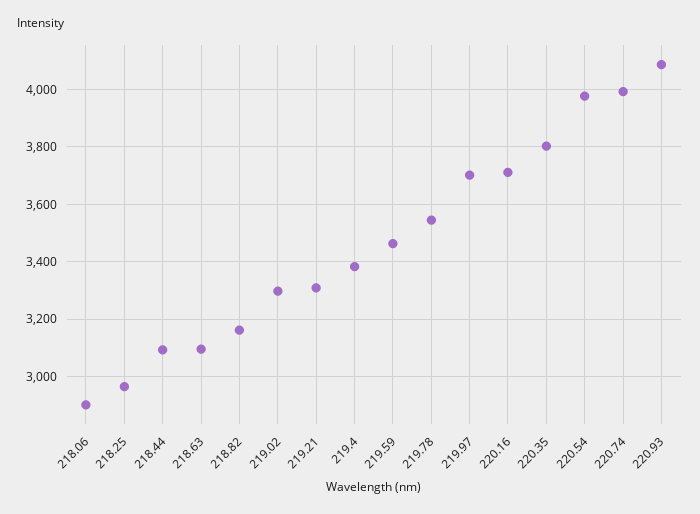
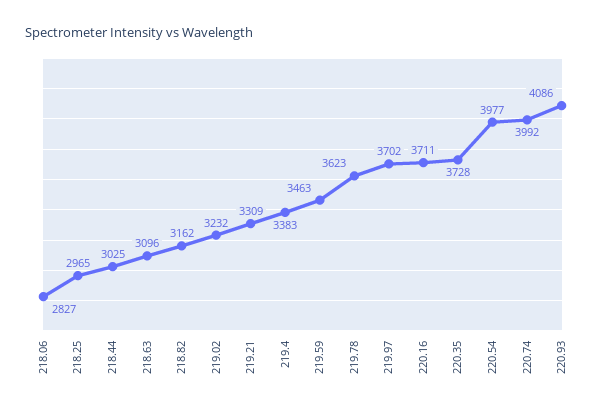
218.06: 2900 -> 2827
218.44: 3100 -> 3025
219.02: 3300 -> 3232
219.78: 3550 -> 3623
220.35: 3800 -> 3728

